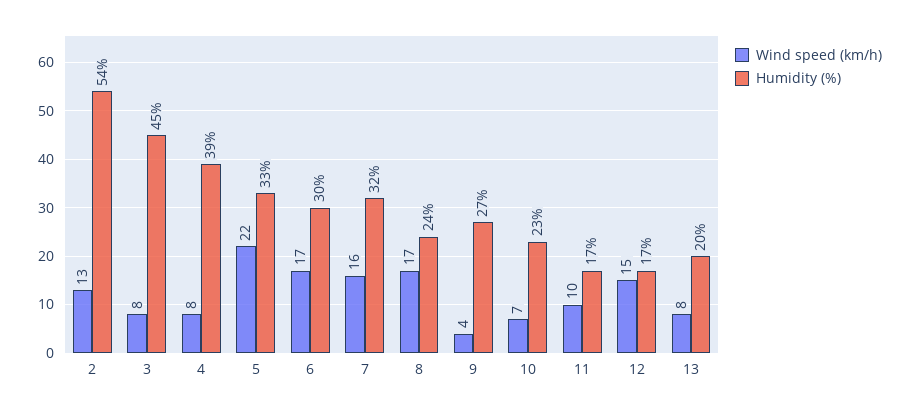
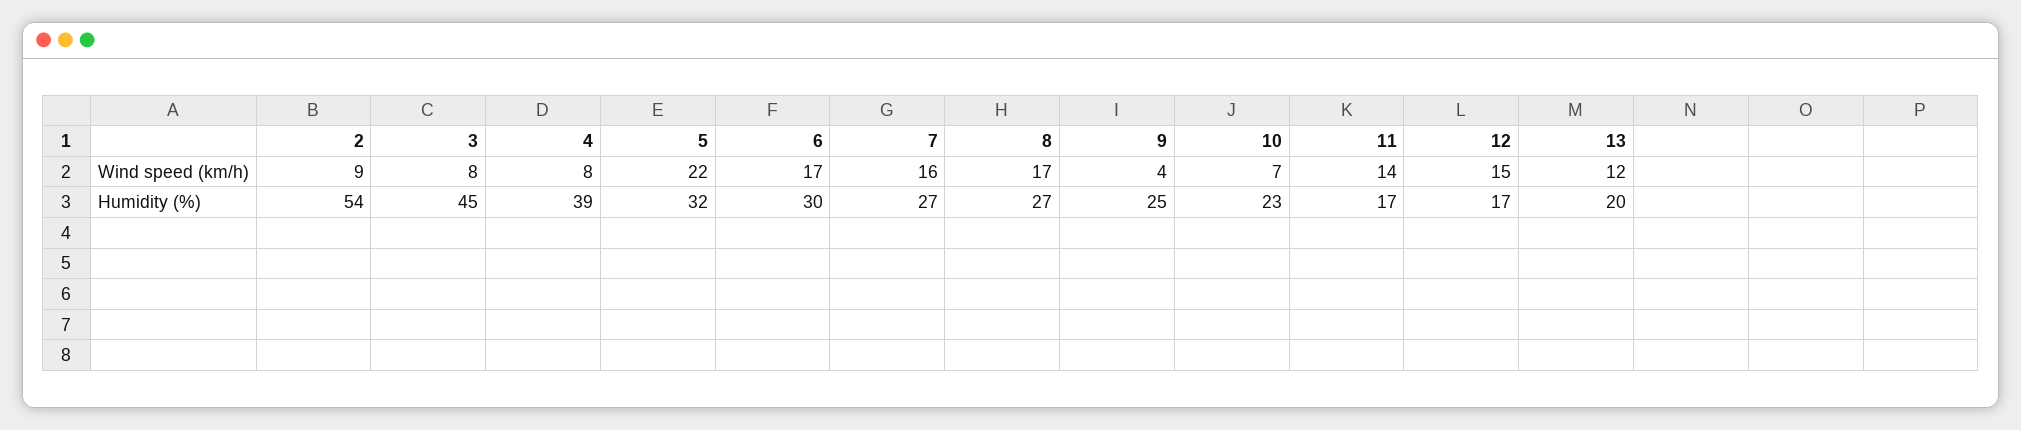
Wind speed (km/h), 2: 13 -> 9
Humidity (%), 5: 33 -> 32
Humidity (%), 7: 32 -> 27
Humidity (%), 8: 24 -> 27
Humidity (%), 9: 27 -> 25
Wind speed (km/h), 11: 10 -> 14
Wind speed (km/h), 13: 8 -> 12

